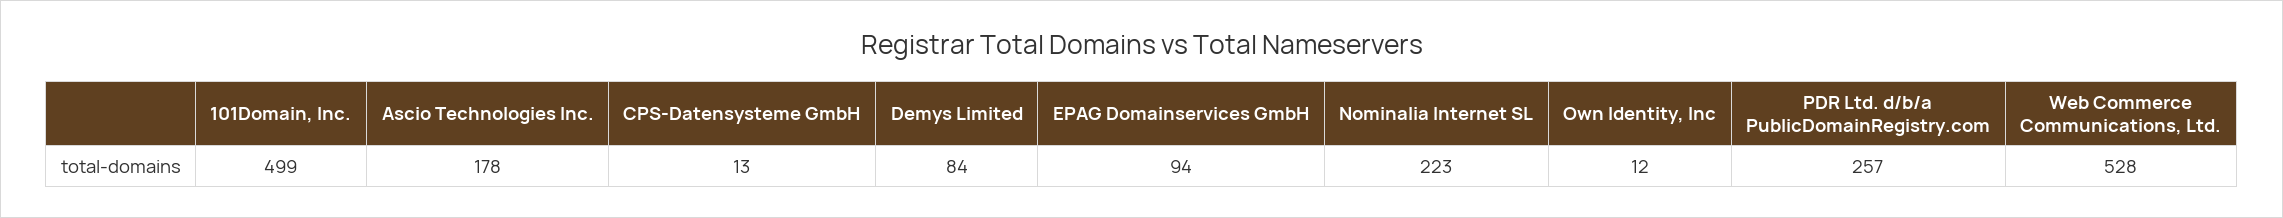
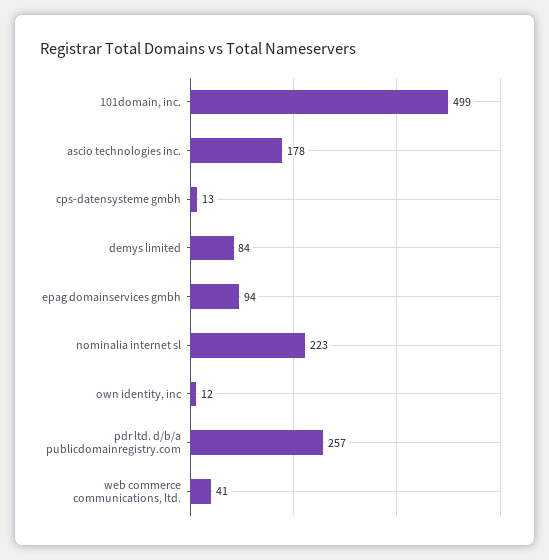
Web Commerce Communications, Ltd.: 528 -> 41

